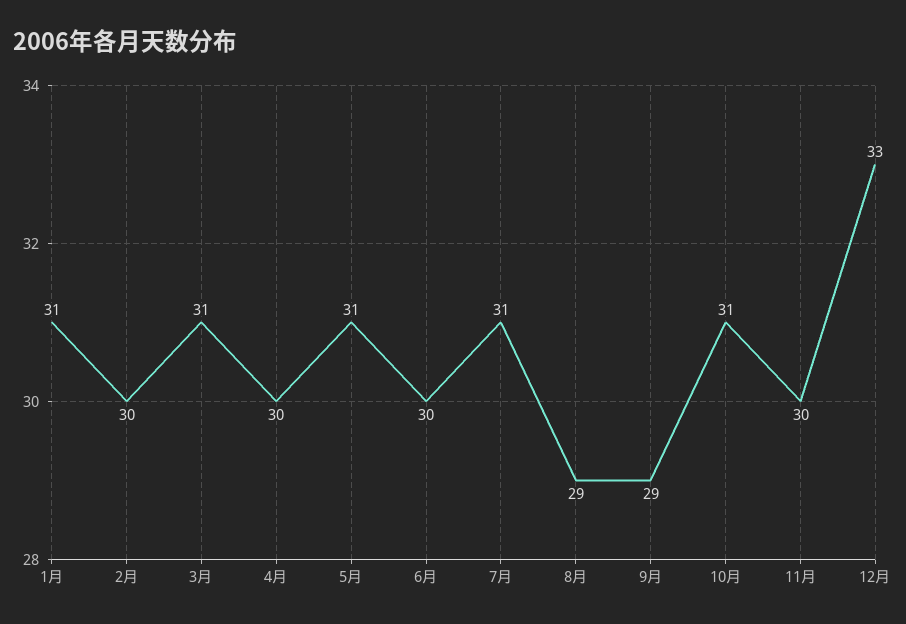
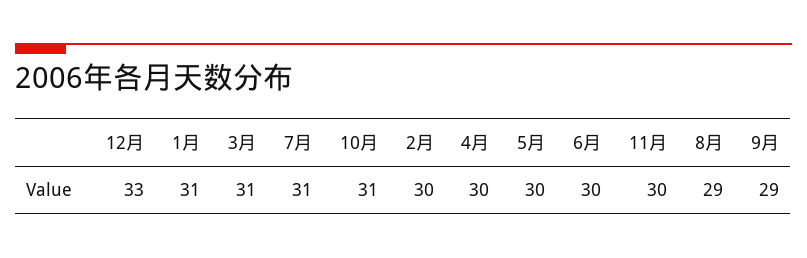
5月: 31 -> 30

